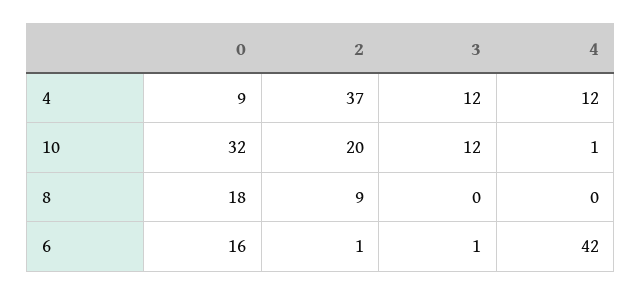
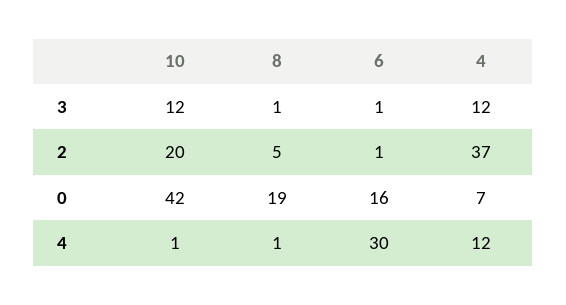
0, 4: 9 -> 7
0, 10: 32 -> 42
0, 8: 18 -> 19
2, 8: 9 -> 5
3, 8: 0 -> 1
4, 8: 0 -> 1
4, 6: 42 -> 30

